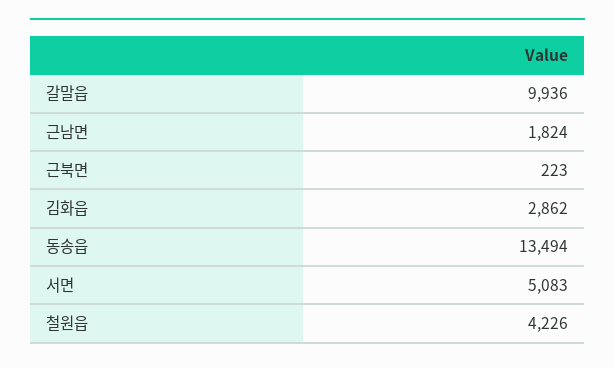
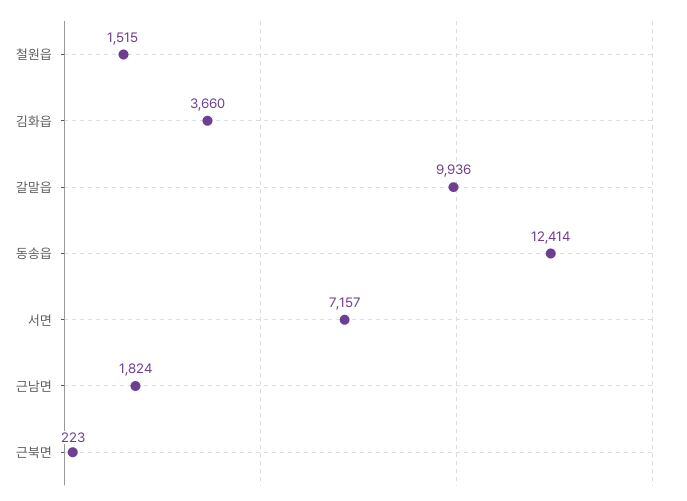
김화읍: 2862 -> 3660
동송읍: 13494 -> 12414
서면: 5083 -> 7157
철원읍: 4226 -> 1515

